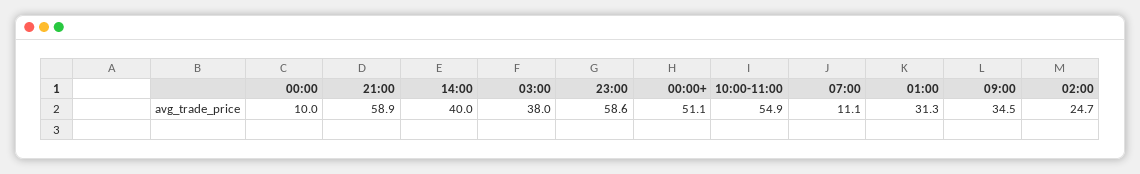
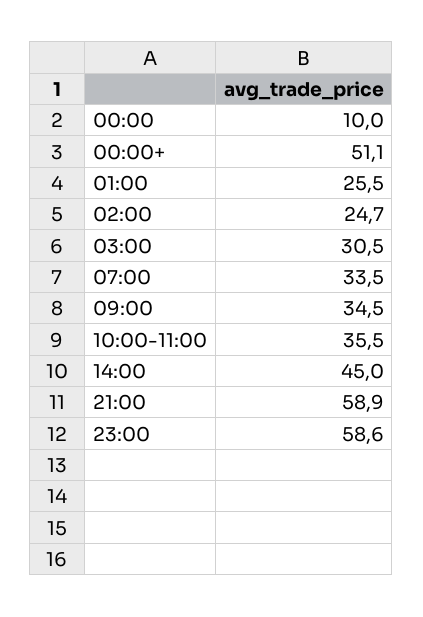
14:00: 40 -> 45
03:00: 38 -> 30.5
10:00-11:00: 54.9 -> 35.5
07:00: 11.1 -> 33.5
01:00: 31.3 -> 25.5

